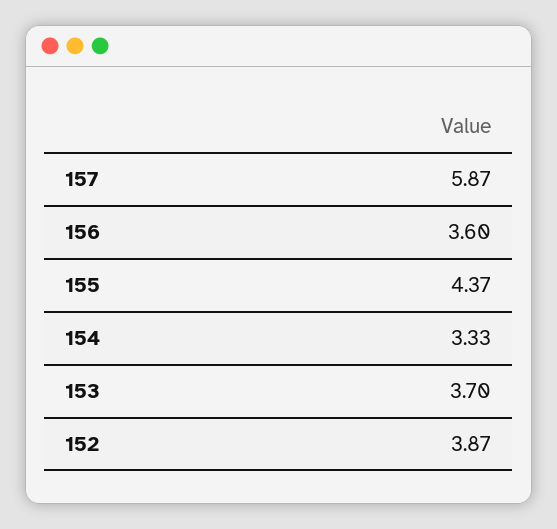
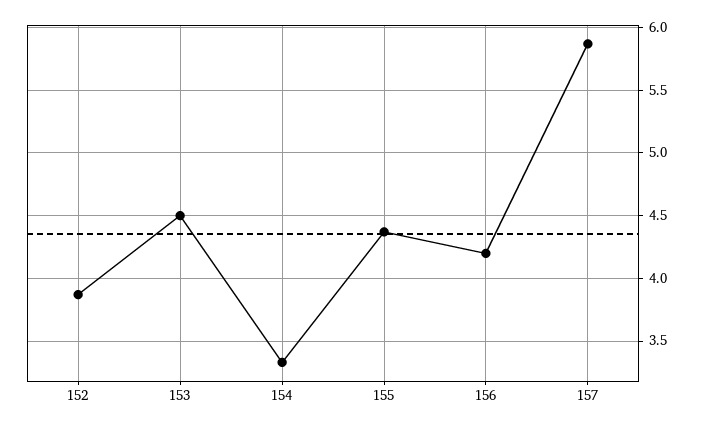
156: 3.6 -> 4.2
153: 3.7 -> 4.5

